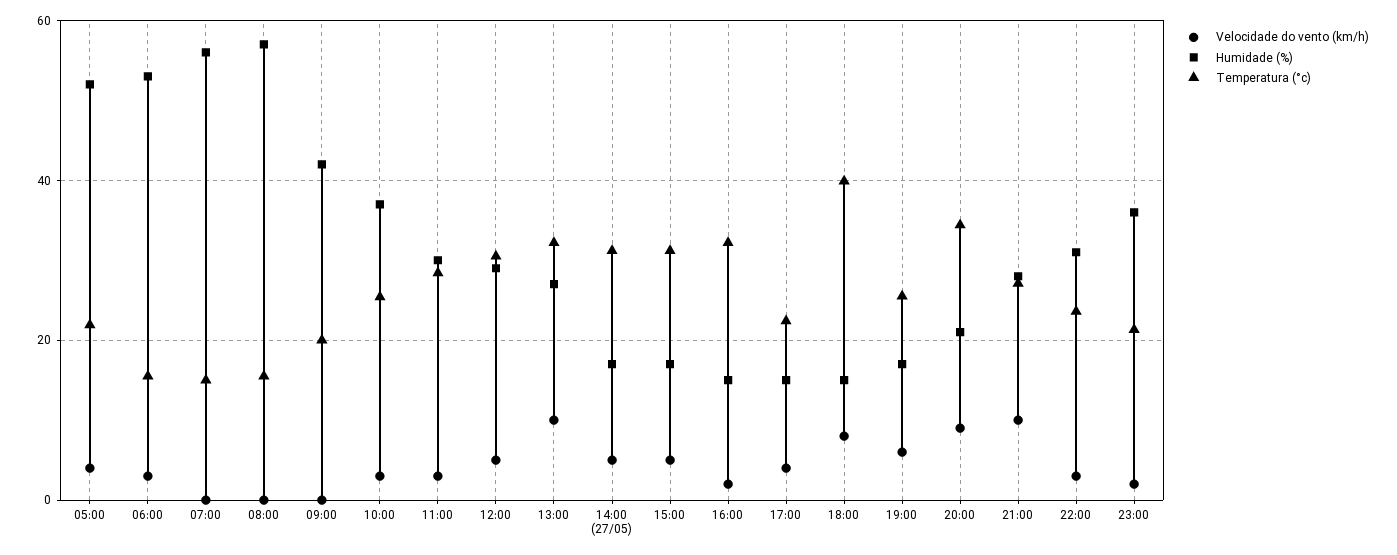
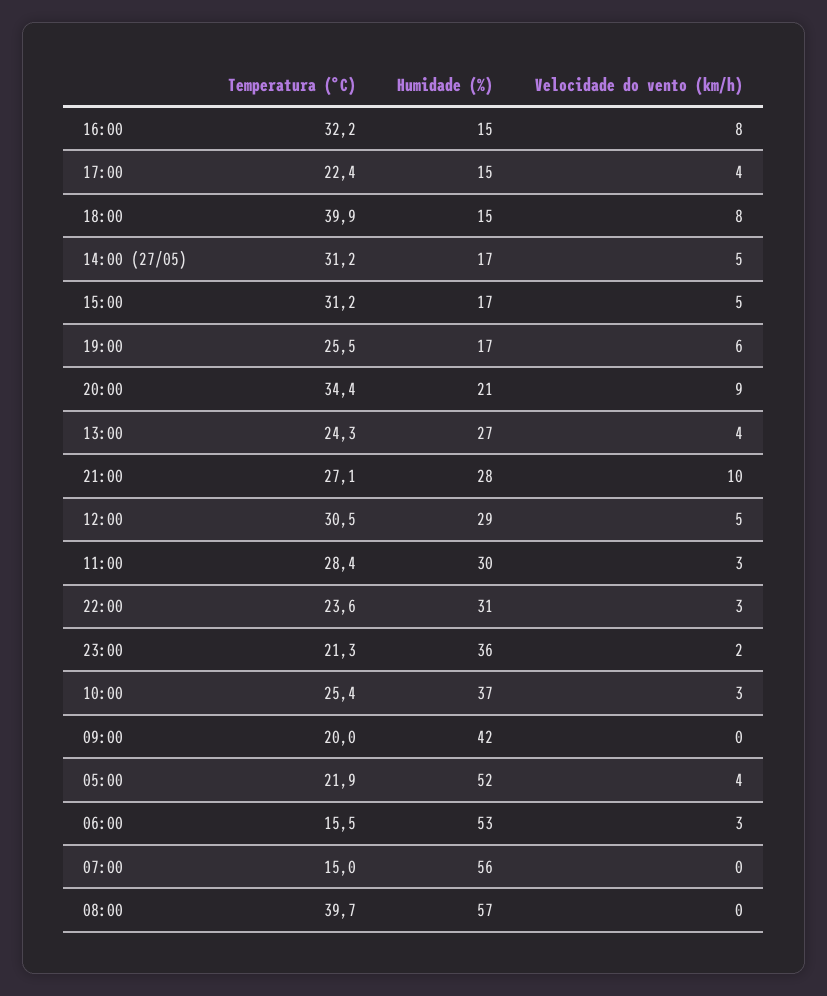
Temperatura (°c), 08:00: 16 -> 39.7
Velocidade do vento (km/h), 13:00: 10 -> 4
Temperatura (°c), 13:00: 32 -> 24.3
Velocidade do vento (km/h), 16:00: 2 -> 8

